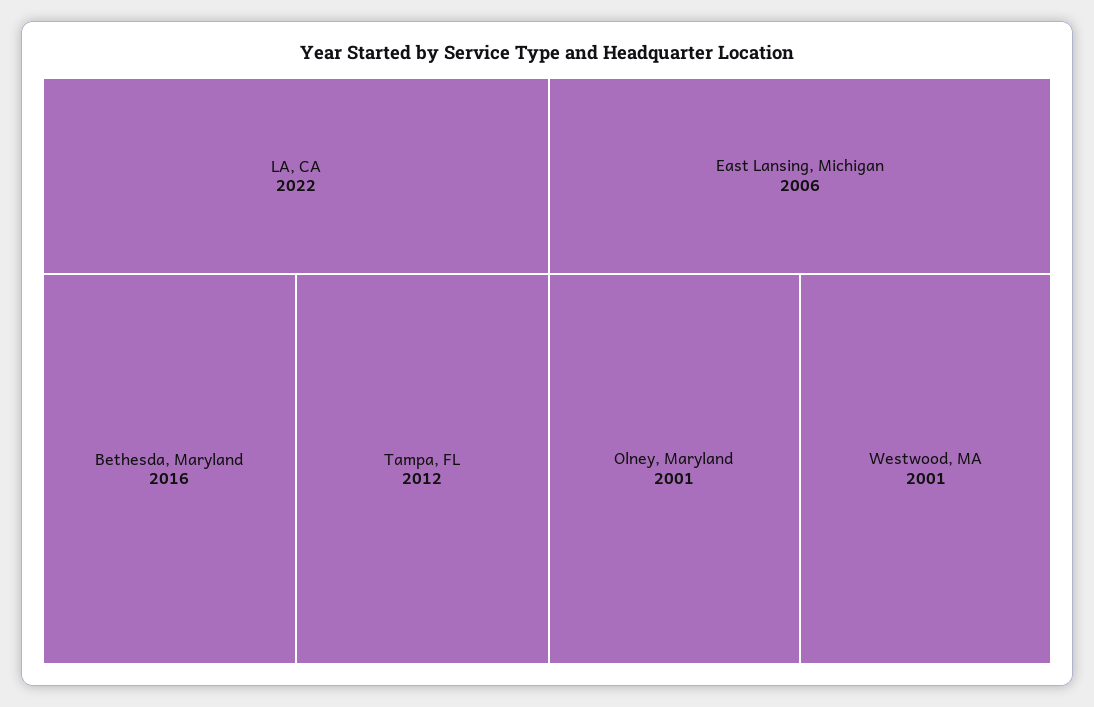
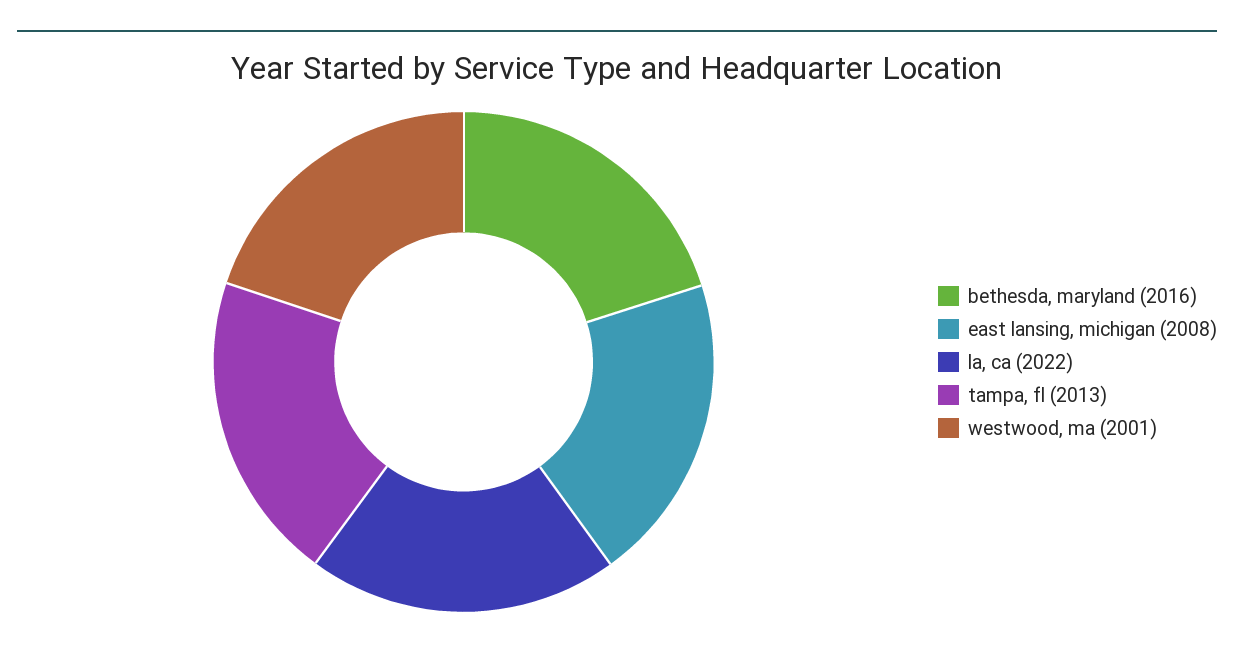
Tampa, FL: 2012 -> 2013
East Lansing, Michigan: 2006 -> 2008
Olney, Maryland: 2001 -> none

